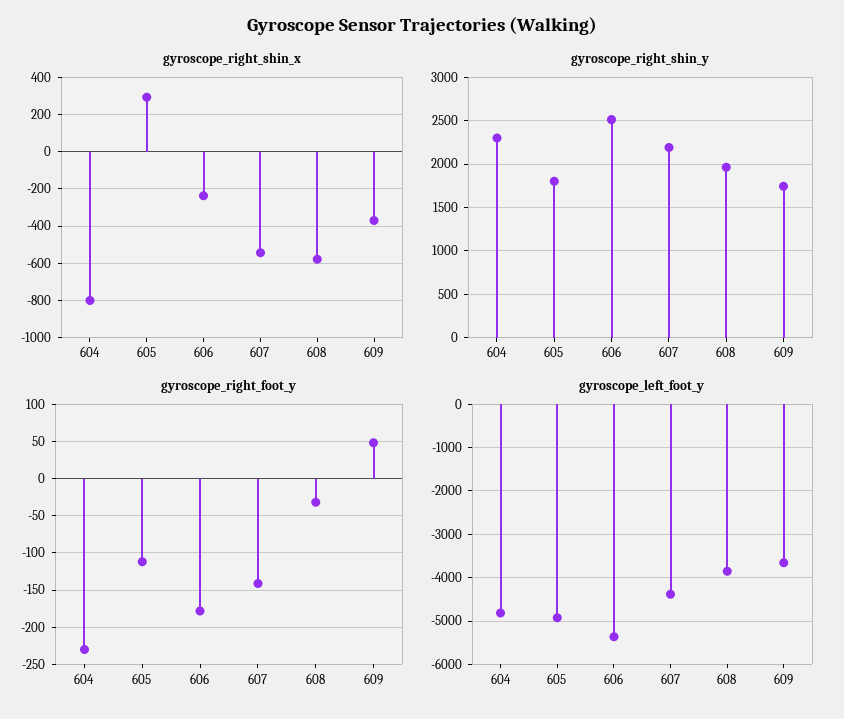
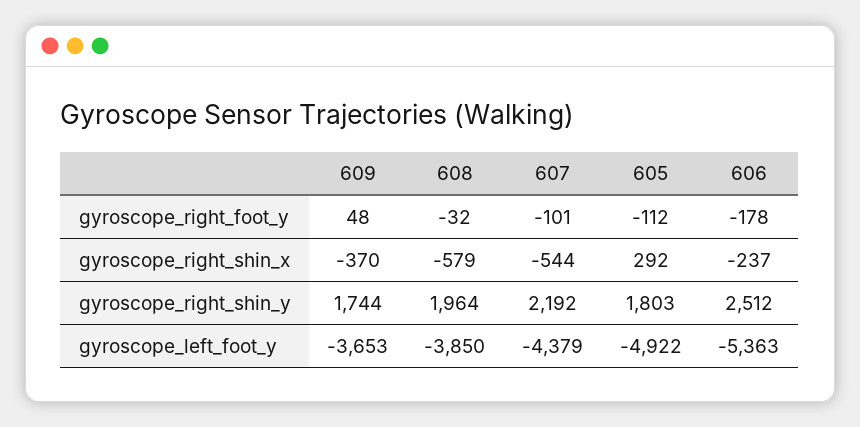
gyroscope_right_shin_x, 604: -800 -> none
gyroscope_right_shin_y, 604: 2300 -> none
gyroscope_right_foot_y, 604: -230 -> none
gyroscope_right_foot_y, 607: -140 -> -101
gyroscope_left_foot_y, 604: -4800 -> none

